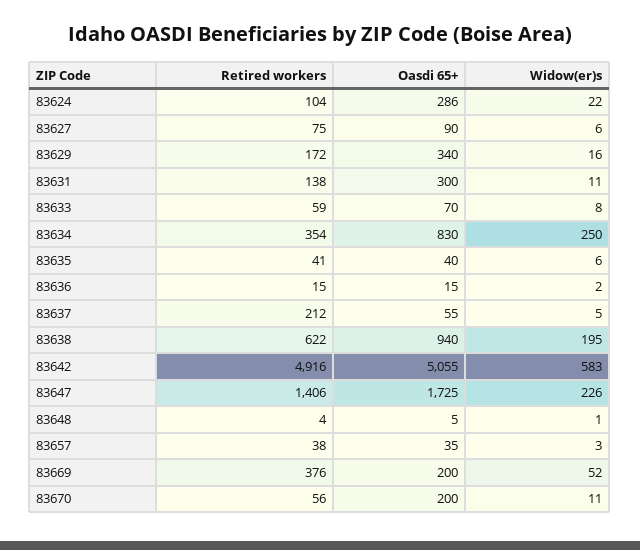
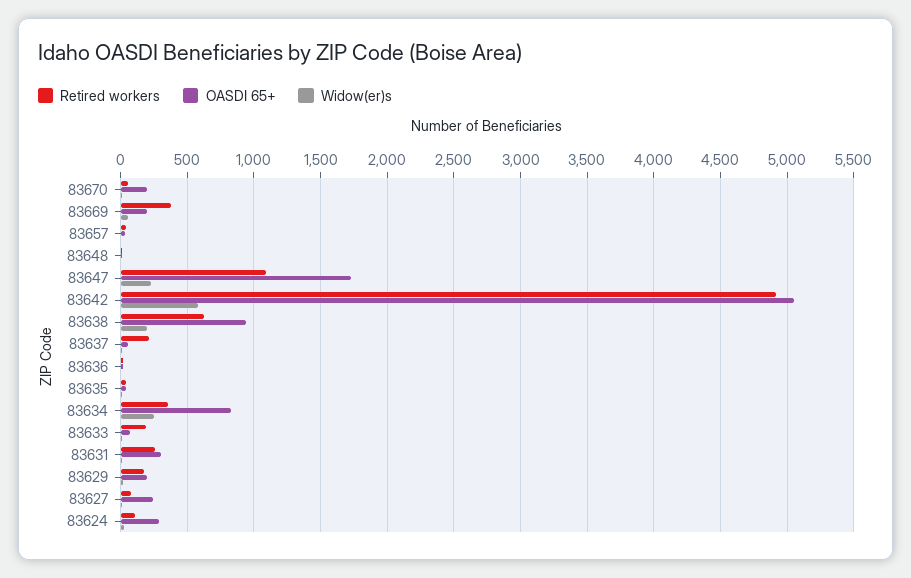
Oasdi 65+, 83627: 90 -> 250
Oasdi 65+, 83629: 340 -> 200
Retired workers, 83631: 138 -> 250
Retired workers, 83633: 59 -> 200
Retired workers, 83647: 1406 -> 1100

